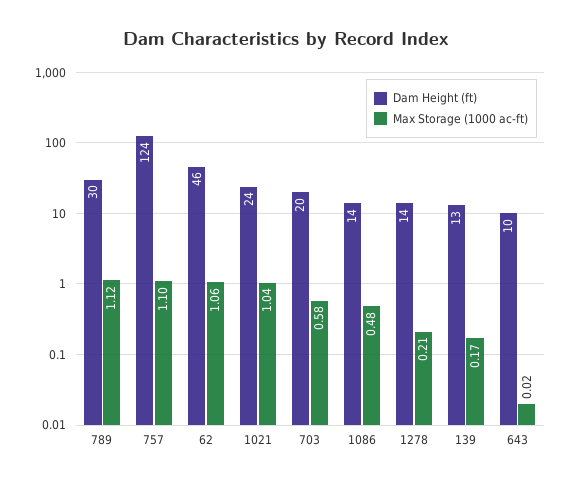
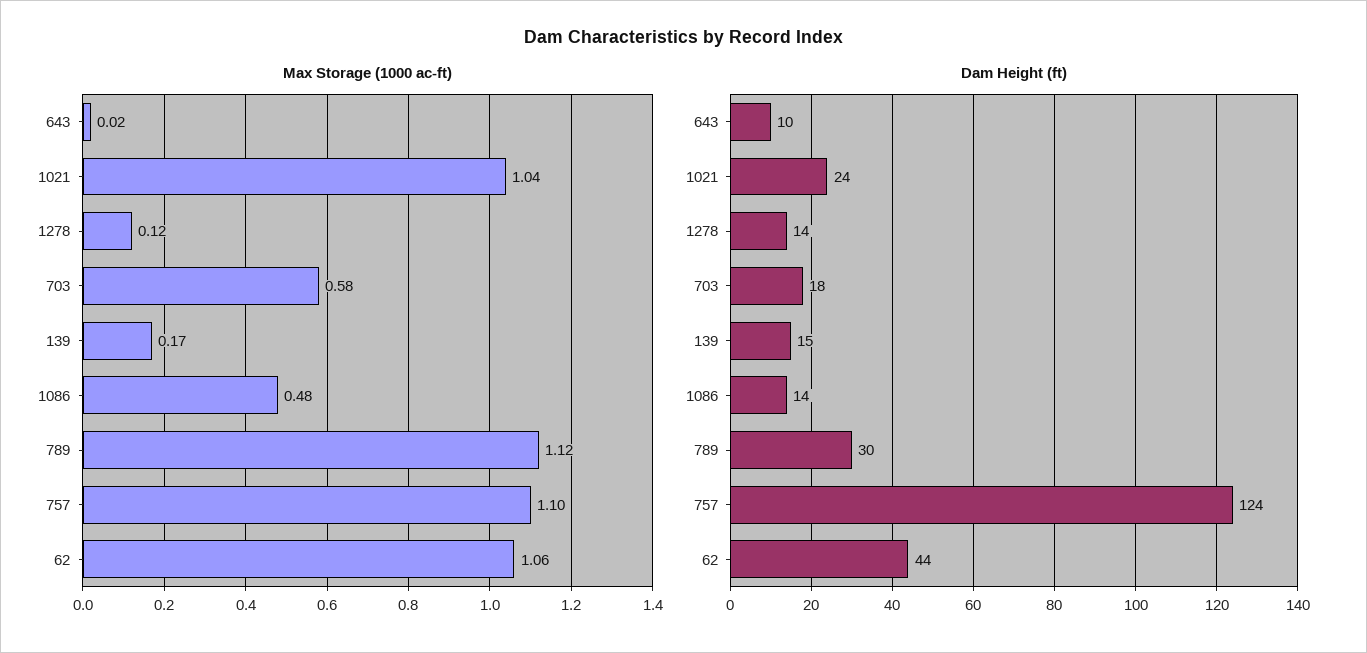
Dam Height (ft), 62: 46 -> 44
Dam Height (ft), 703: 20 -> 18
Max Storage (1000 ac-ft), 1278: 0.21 -> 0.12
Dam Height (ft), 139: 13 -> 15

